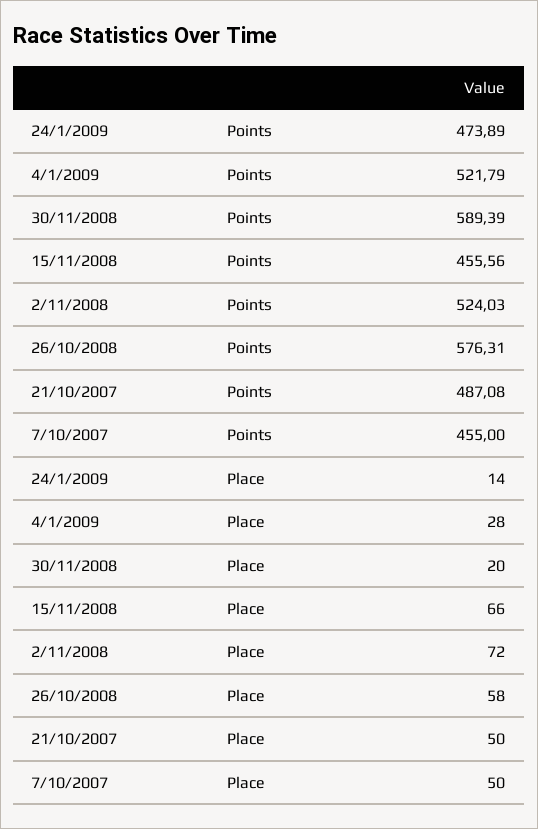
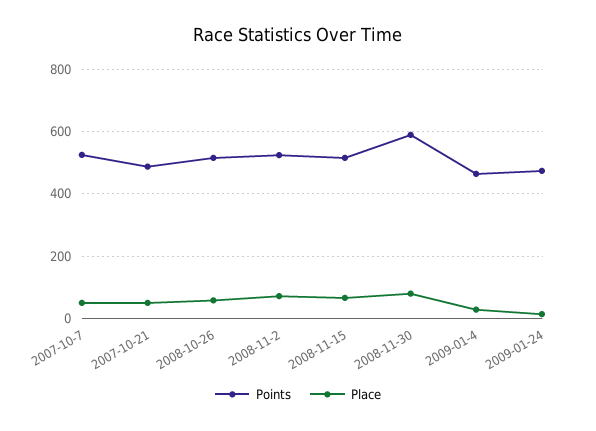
Points, 4/1/2009: 521.79 -> 460
Points, 15/11/2008: 455.56 -> 520
Points, 26/10/2008: 576.31 -> 520
Points, 7/10/2007: 455 -> 520
Place, 30/11/2008: 20 -> 80

